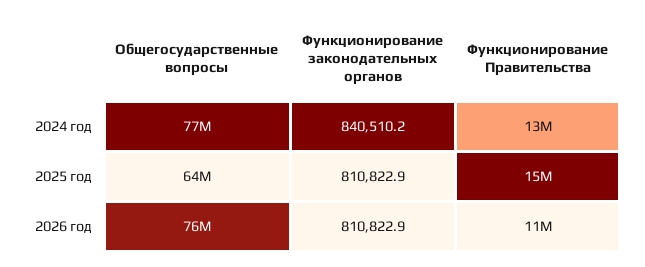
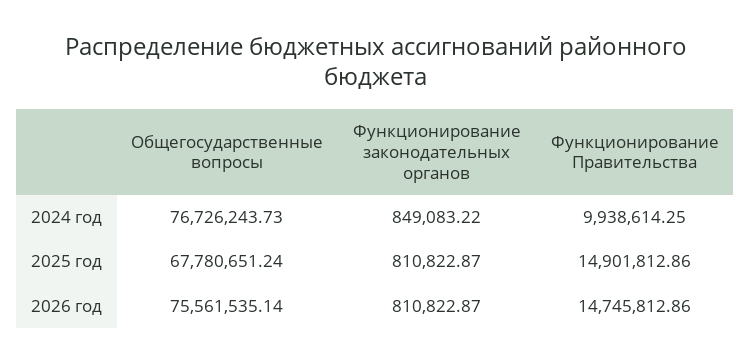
Функционирование законодательных органов, 2024 год: 840510.2 -> 849083.22
Функционирование Правительства, 2024 год: 13000000 -> 9938614.25
Общегосударственные вопросы, 2025 год: 64000000 -> 67780651.24
Функционирование Правительства, 2026 год: 11000000 -> 14745812.86

